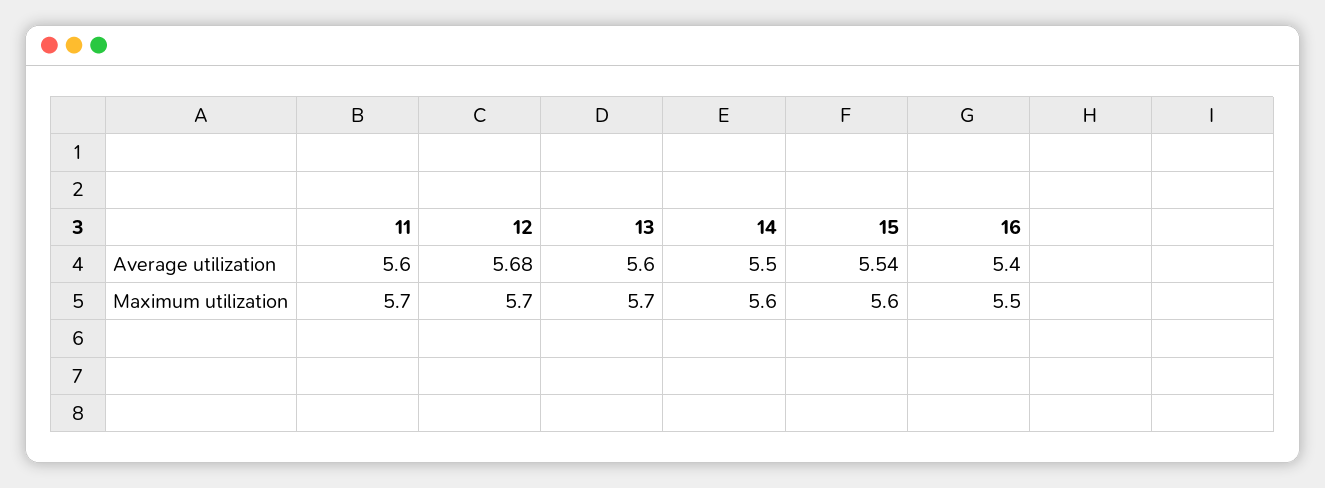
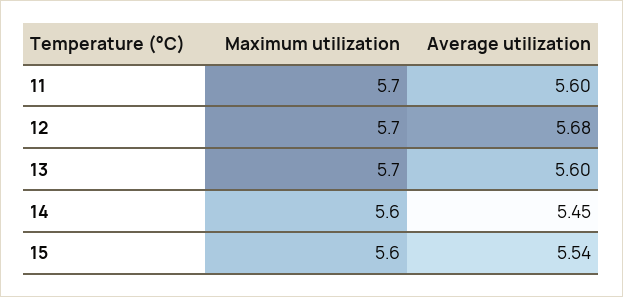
14, Average utilization: 5.5 -> 5.45
16, Average utilization: 5.4 -> none
16, Maximum utilization: 5.5 -> none

